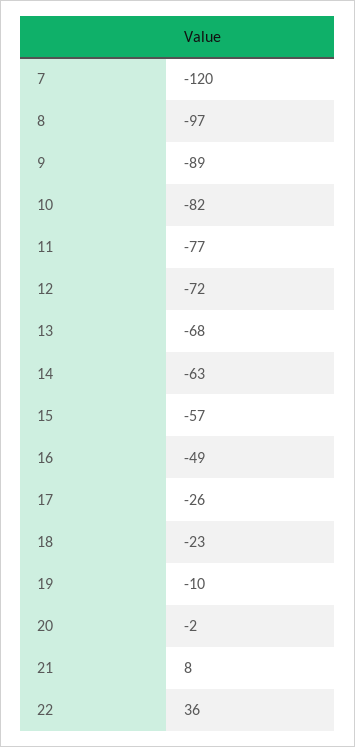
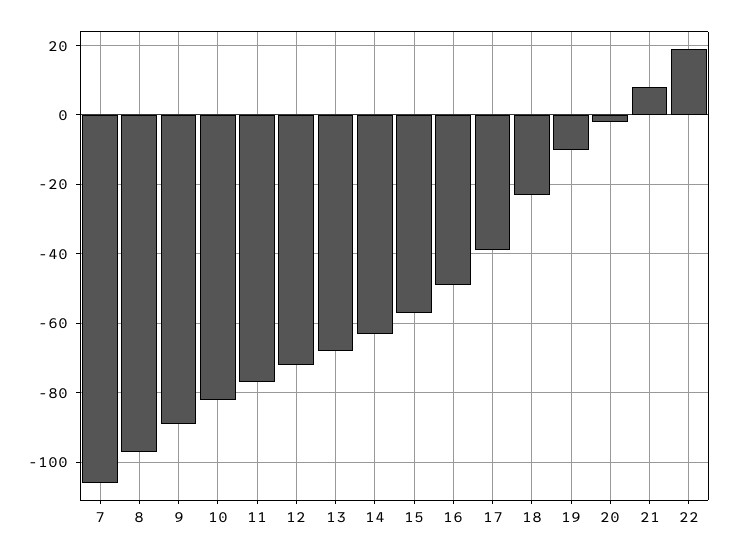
7: -120 -> -105
17: -26 -> -40
22: 36 -> 20

